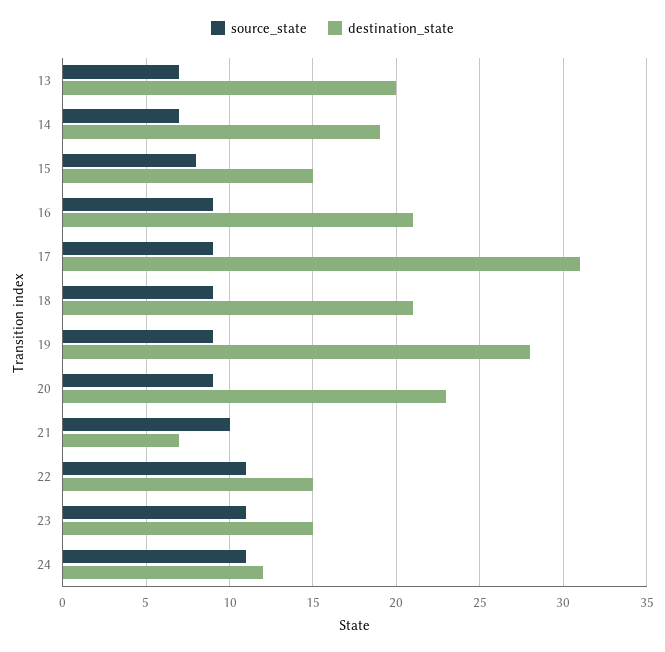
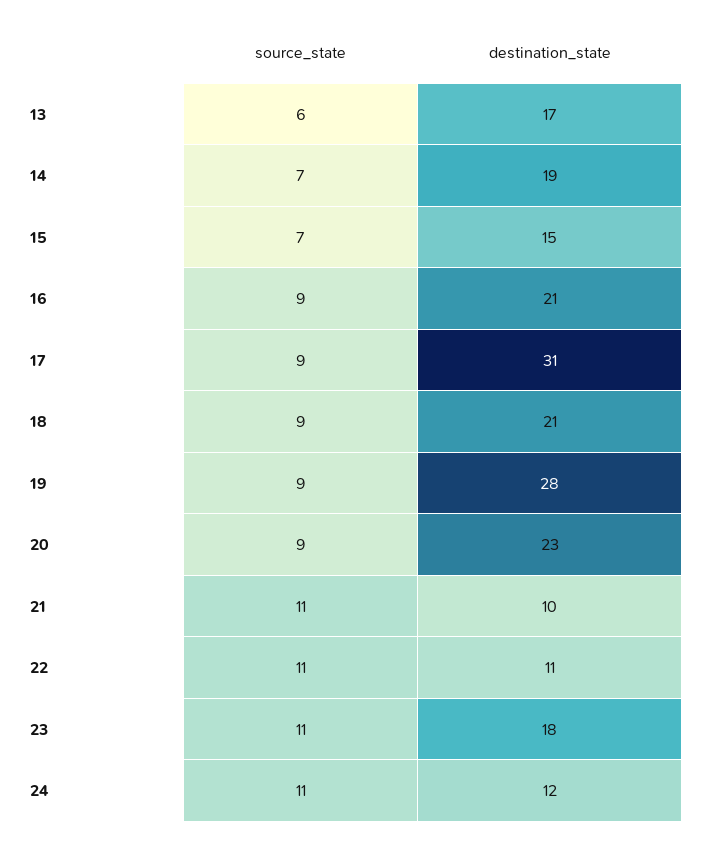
source_state, 13: 7 -> 6
destination_state, 13: 20 -> 17
source_state, 15: 8 -> 7
source_state, 21: 10 -> 11
destination_state, 21: 7 -> 10
destination_state, 22: 15 -> 11
destination_state, 23: 15 -> 18

